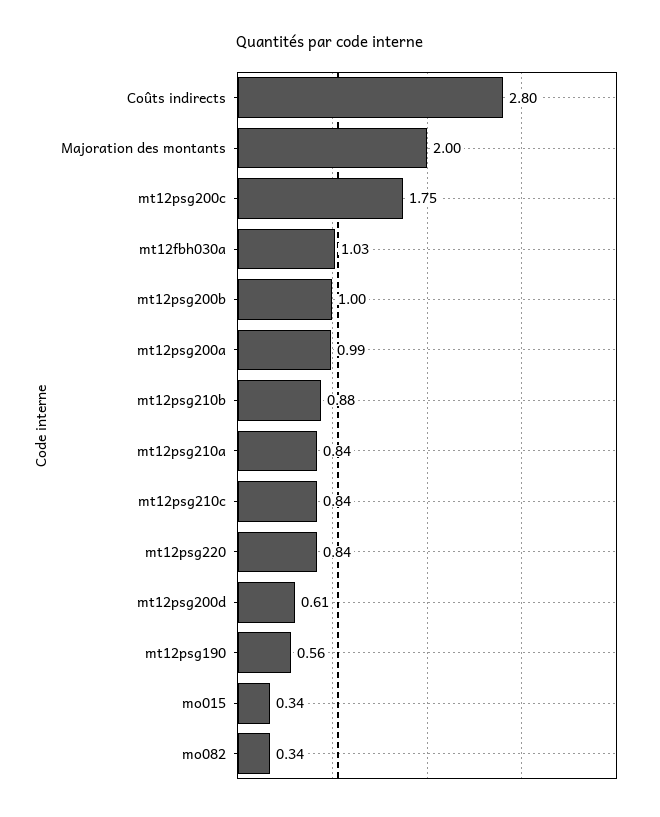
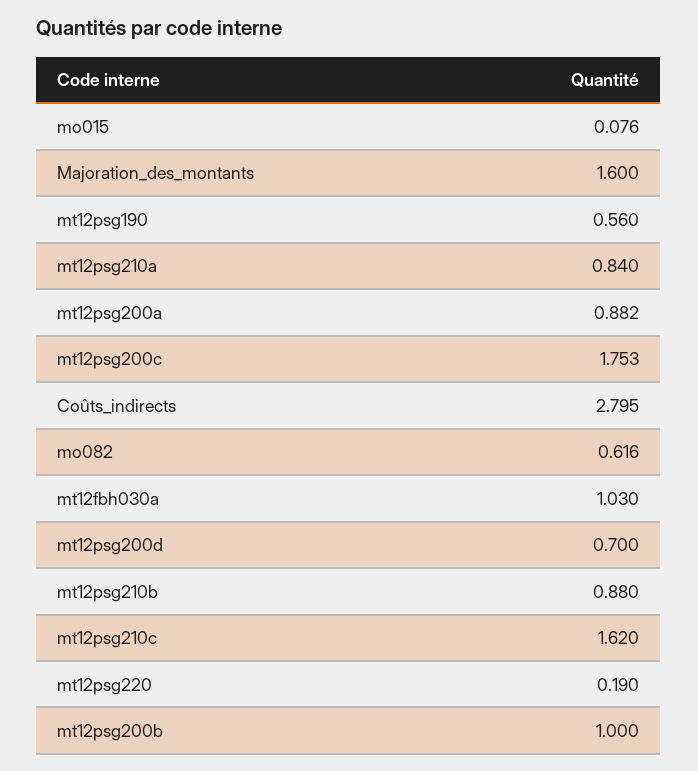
Majoration des montants: 2 -> 1.6
mt12psg200a: 0.99 -> 0.882
mt12psg210c: 0.84 -> 1.62
mt12psg220: 0.84 -> 0.19
mt12psg200d: 0.61 -> 0.7
mo015: 0.34 -> 0.076
mo082: 0.34 -> 0.616

